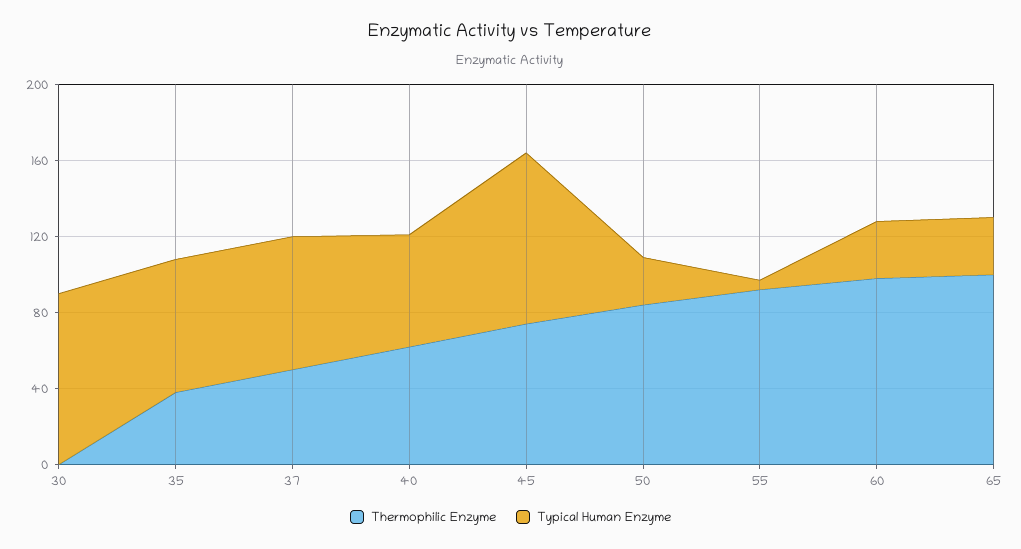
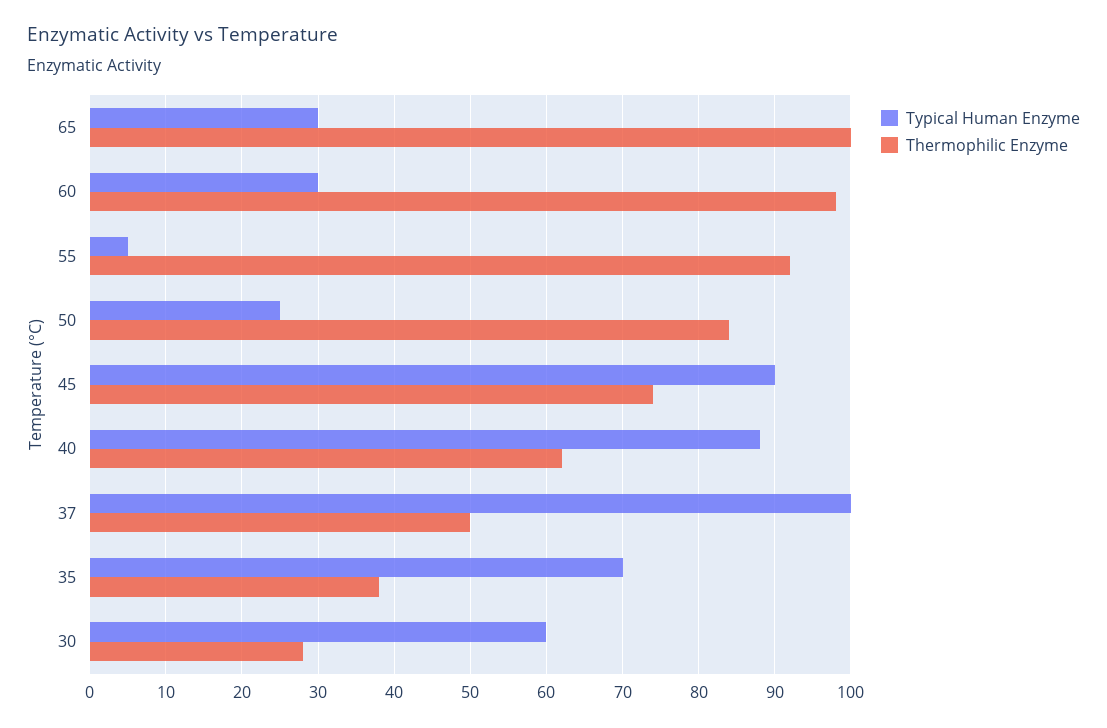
Thermophilic Enzyme, 30: 0 -> 28
Typical Human Enzyme, 30: 90 -> 60
Typical Human Enzyme, 37: 70 -> 100
Typical Human Enzyme, 40: 60 -> 88

